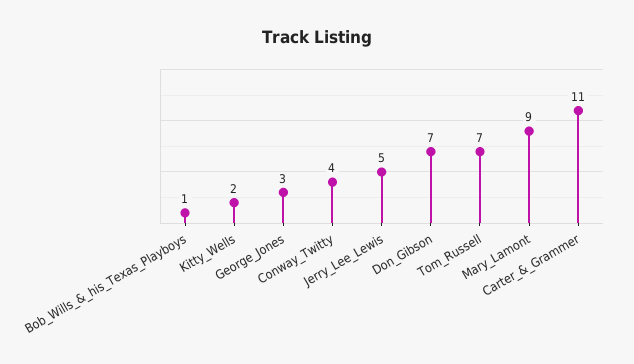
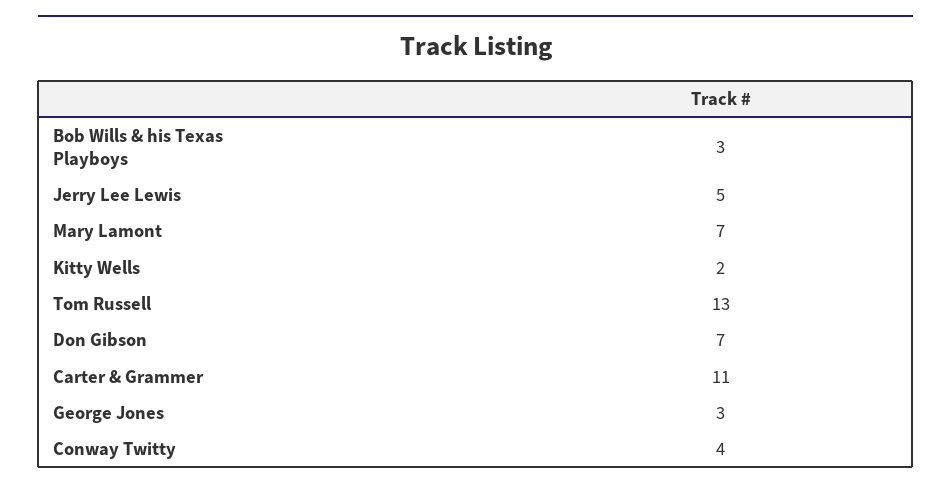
Bob_Wills_&_his_Texas_Playboys: 1 -> 3
Tom_Russell: 7 -> 13
Mary_Lamont: 9 -> 7

